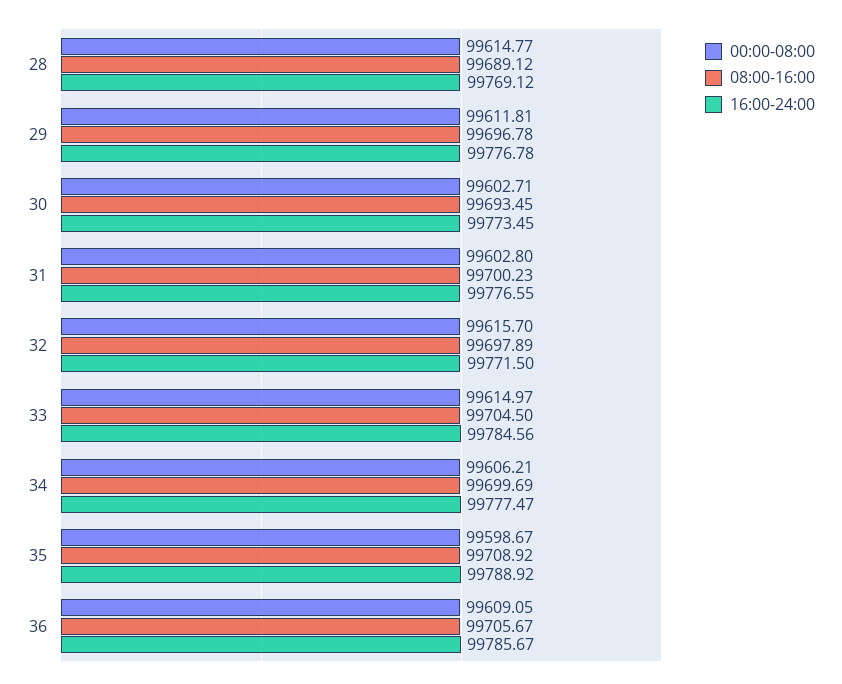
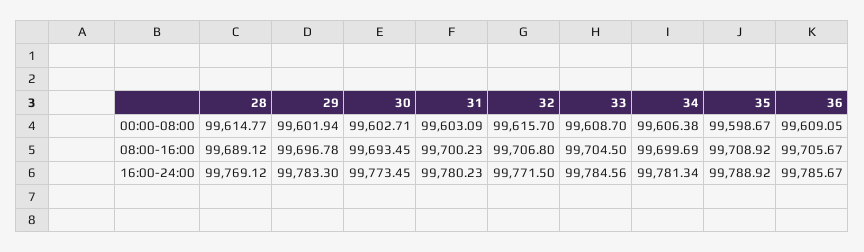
00:00-08:00, 29: 99611.81 -> 99601.94
16:00-24:00, 29: 99776.78 -> 99783.3
00:00-08:00, 31: 99602.8 -> 99603.09
16:00-24:00, 31: 99776.55 -> 99780.23
08:00-16:00, 32: 99697.89 -> 99706.8
00:00-08:00, 33: 99614.97 -> 99608.7
00:00-08:00, 34: 99606.21 -> 99606.38
16:00-24:00, 34: 99777.47 -> 99781.34

